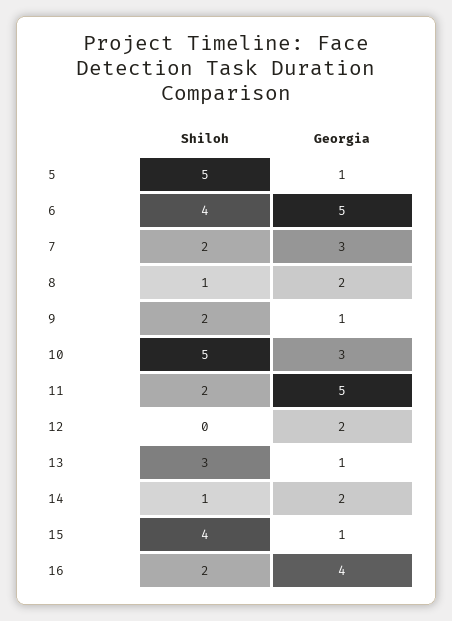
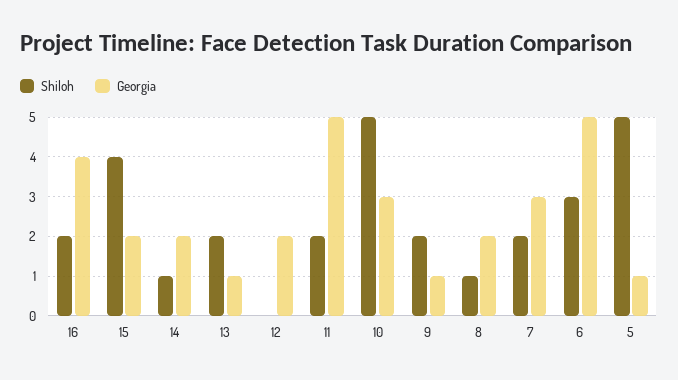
Shiloh, 6: 4 -> 3
Shiloh, 13: 3 -> 2
Georgia, 15: 1 -> 2

